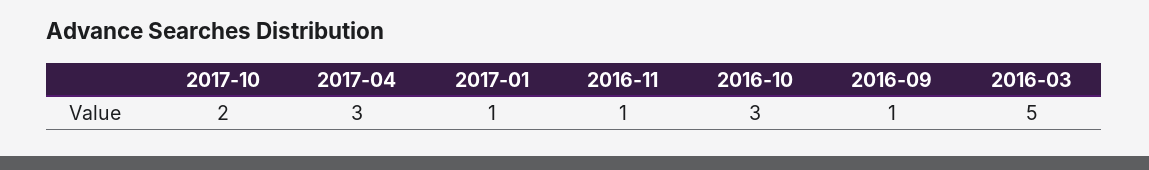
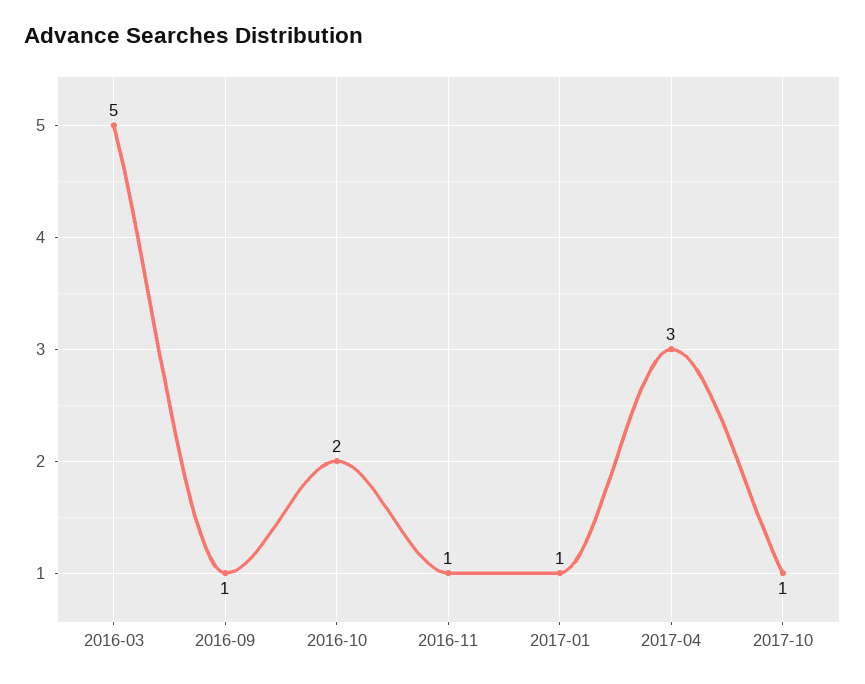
2017-10: 2 -> 1
2016-10: 3 -> 2

